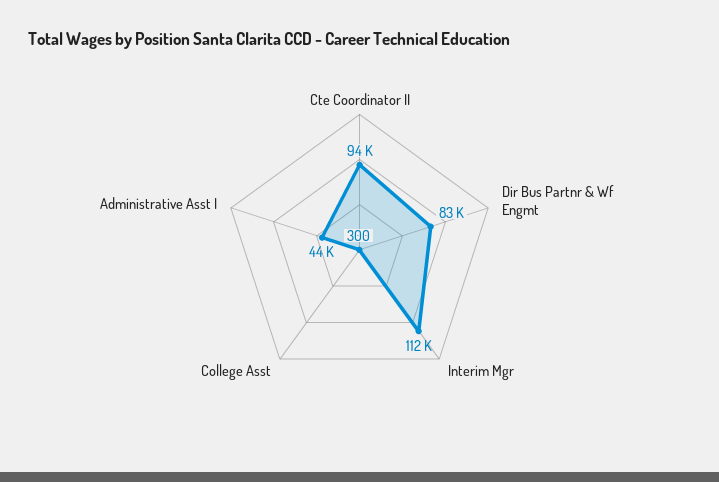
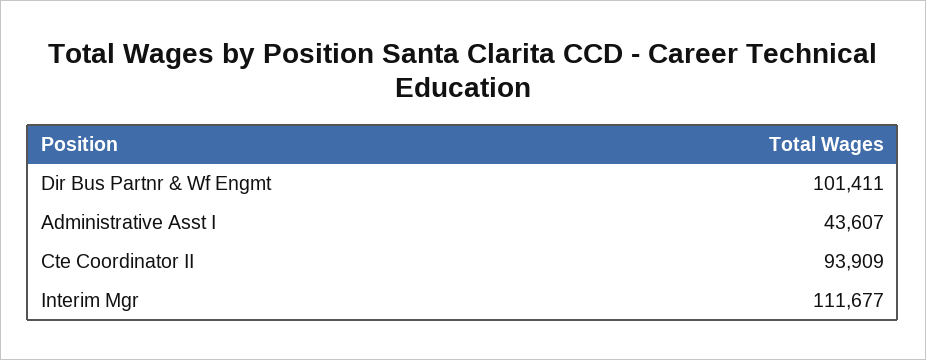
Dir Bus Partnr & Wf Engmt: 83000 -> 101411
College Asst: 300 -> none

